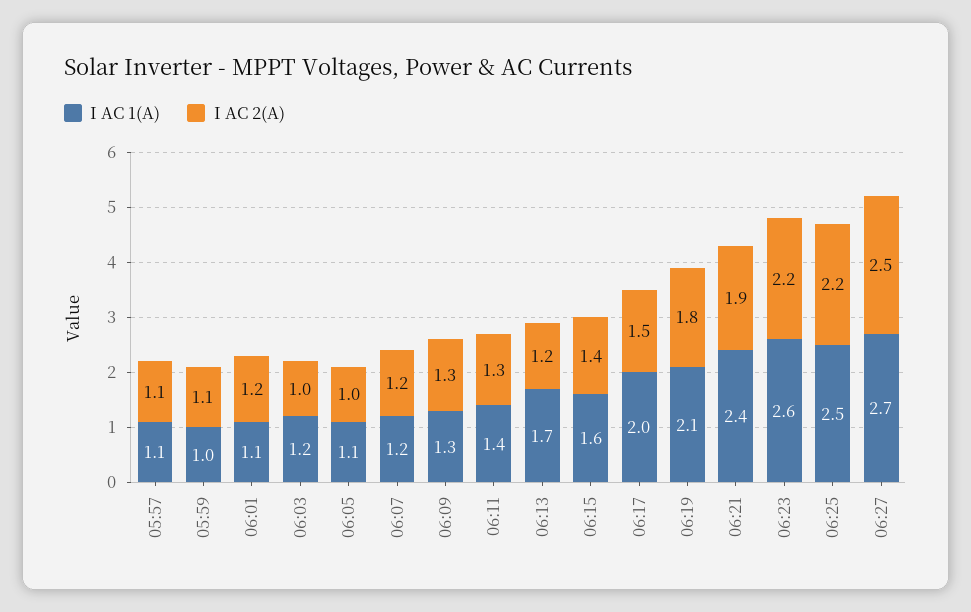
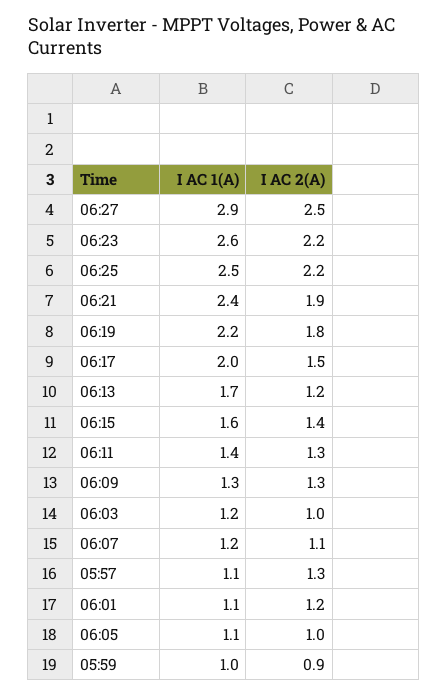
I AC 2(A), 05:57: 1.1 -> 1.3
I AC 2(A), 05:59: 1.1 -> 0.9
I AC 2(A), 06:07: 1.2 -> 1.1
I AC 1(A), 06:19: 2.1 -> 2.2
I AC 1(A), 06:27: 2.7 -> 2.9

